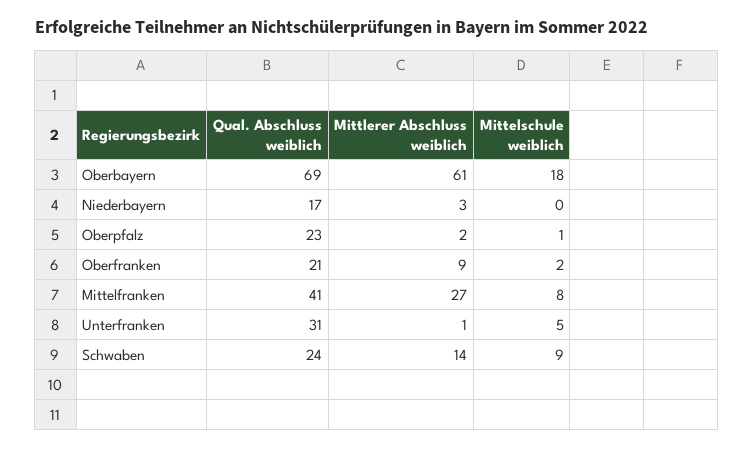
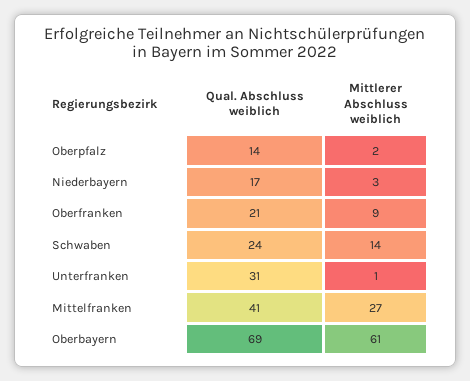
Mittelschule weiblich, Oberbayern: 18 -> none
Mittelschule weiblich, Niederbayern: 0 -> none
Qual. Abschluss weiblich, Oberpfalz: 23 -> 14
Mittelschule weiblich, Oberpfalz: 1 -> none
Mittelschule weiblich, Oberfranken: 2 -> none
Mittelschule weiblich, Mittelfranken: 8 -> none
Mittelschule weiblich, Unterfranken: 5 -> none
Mittelschule weiblich, Schwaben: 9 -> none

